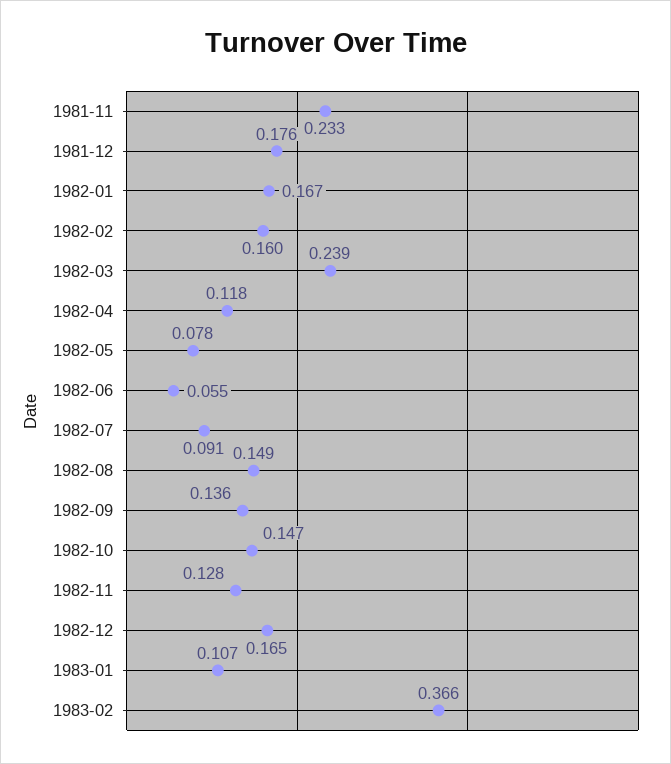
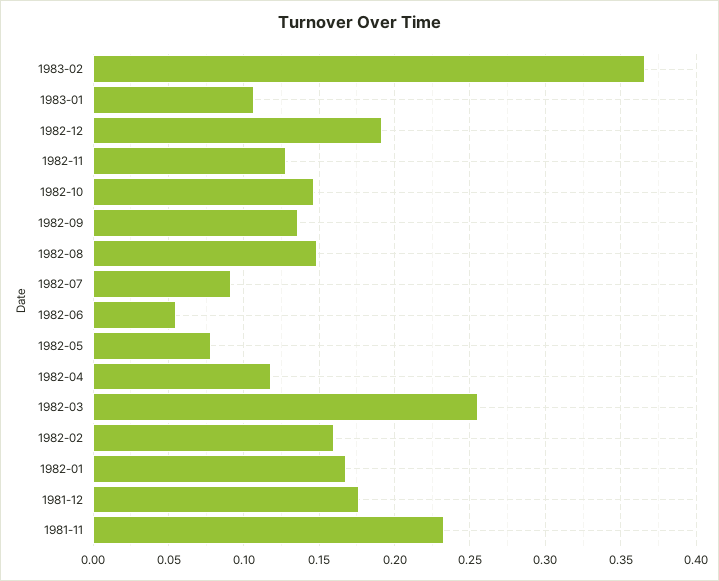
1982-03: 0.239 -> 0.255
1982-12: 0.165 -> 0.19

